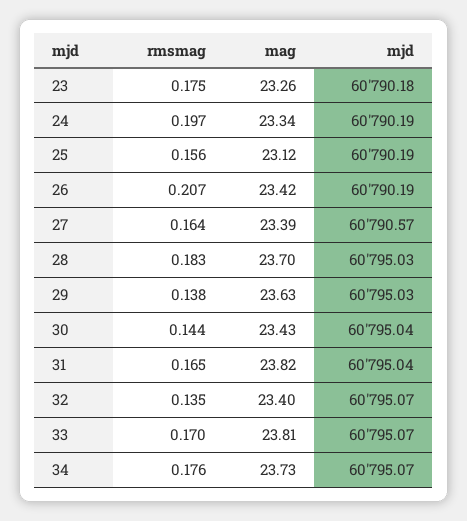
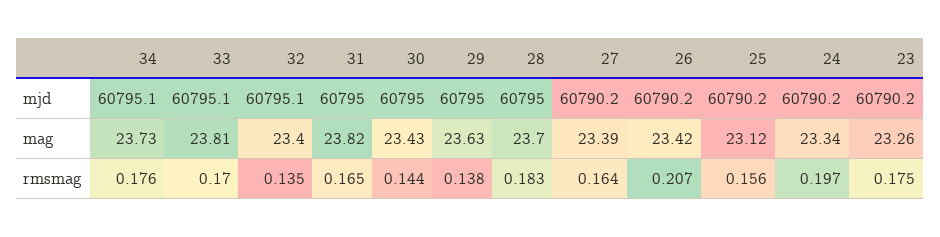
mjd, 27: 60790.57 -> 60790.2

